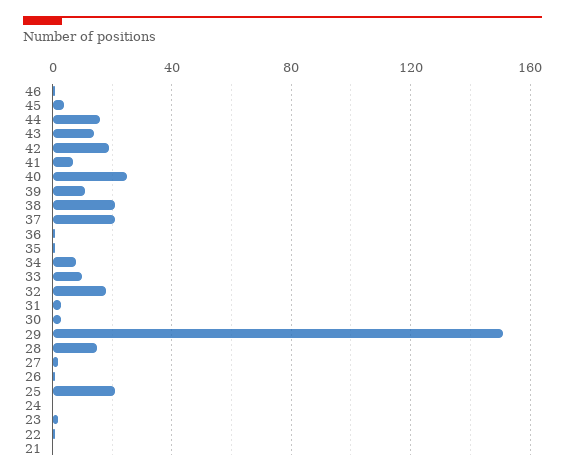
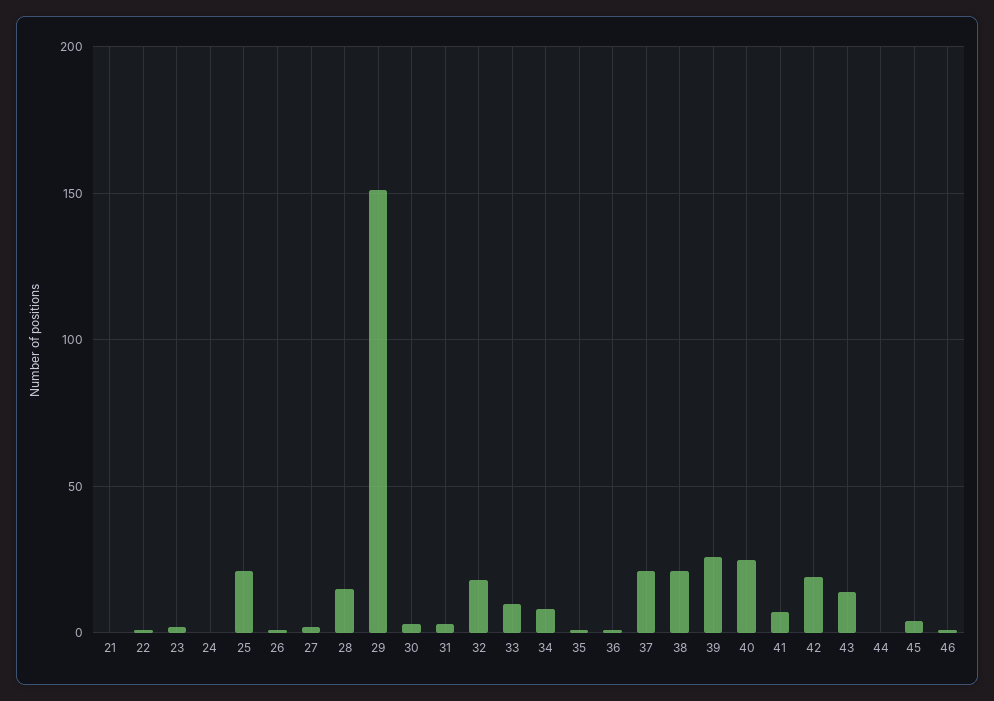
44: 15 -> 0
39: 10 -> 25

